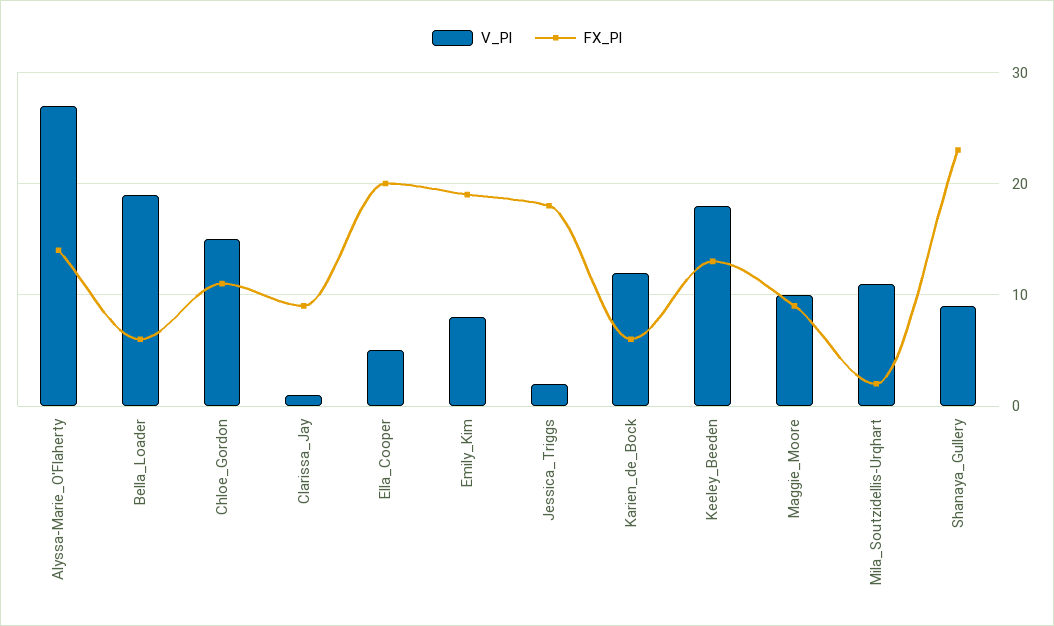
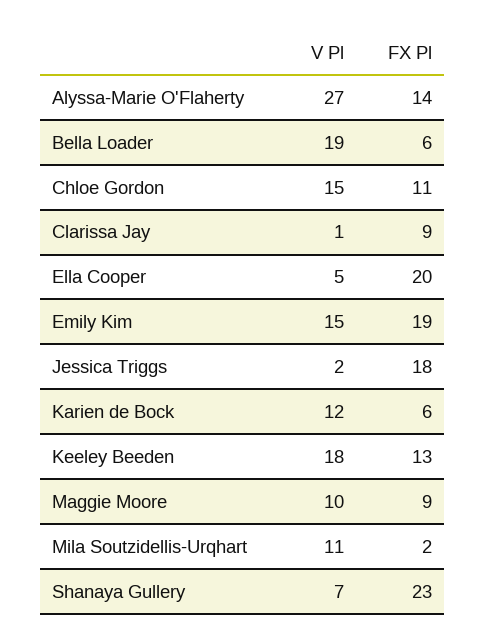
V_Pl, Emily_Kim: 8 -> 15
V_Pl, Shanaya_Gullery: 9 -> 7

